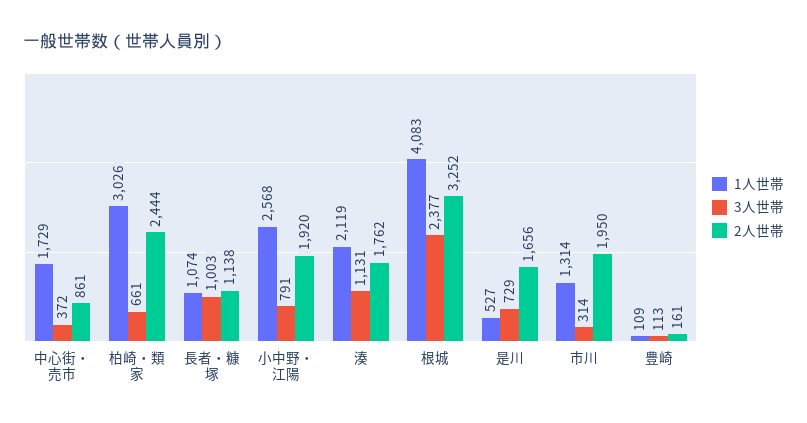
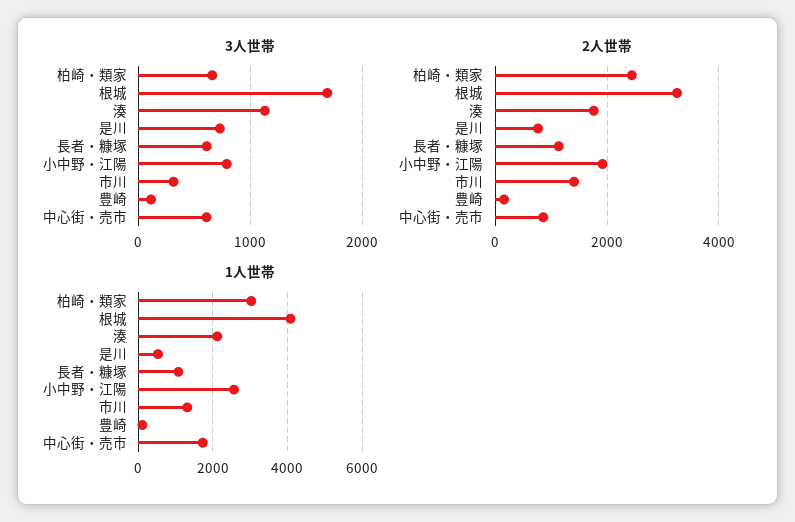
3人世帯, 中心街・売市: 372 -> 600
3人世帯, 長者・糠塚: 1003 -> 600
3人世帯, 根城: 2377 -> 1700
2人世帯, 是川: 1656 -> 800
2人世帯, 市川: 1950 -> 1400

